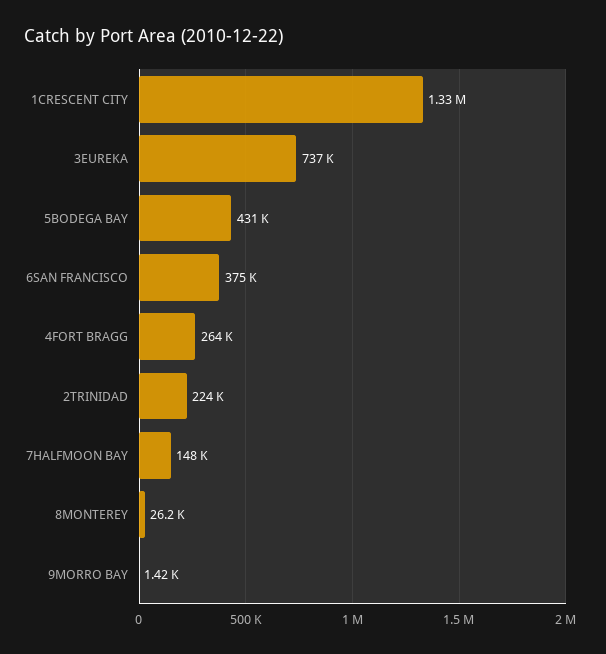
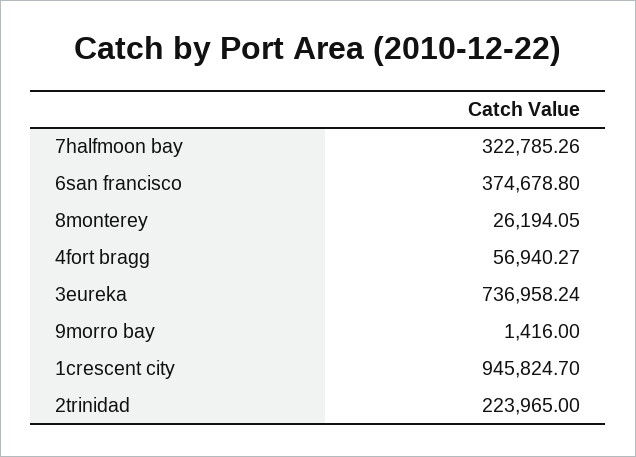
1CRESCENT CITY: 1330000 -> 945824.7
5BODEGA BAY: 431000 -> none
4FORT BRAGG: 264000 -> 56940.27
7HALFMOON BAY: 148000 -> 322785.26

